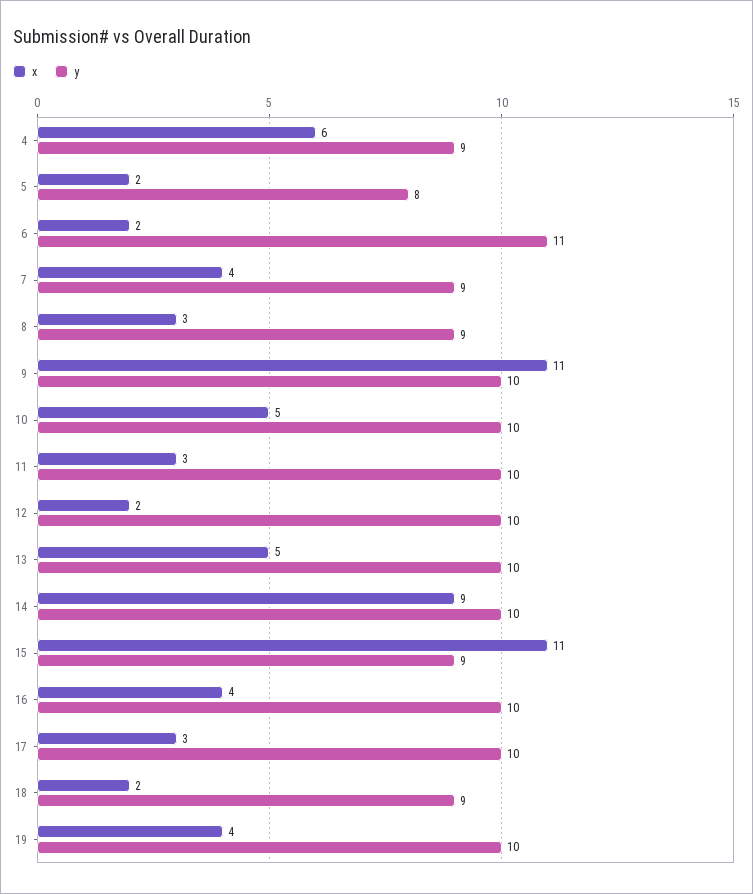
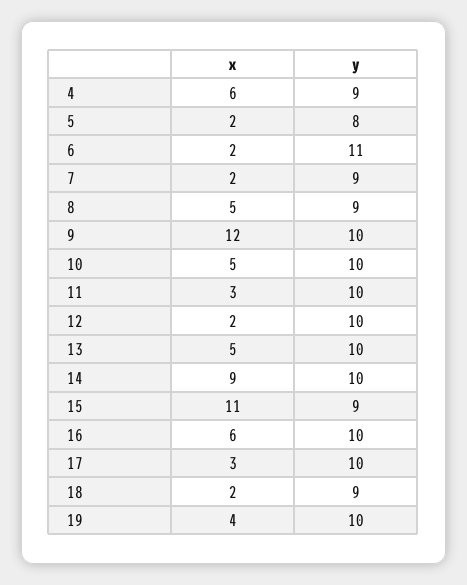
x, 7: 4 -> 2
x, 8: 3 -> 5
x, 9: 11 -> 12
x, 16: 4 -> 6

